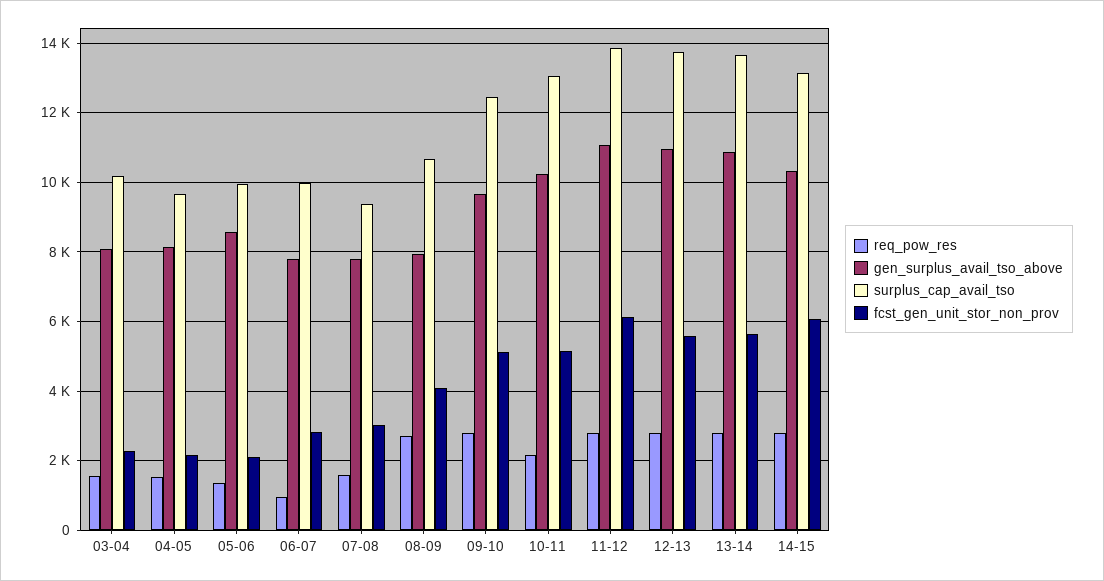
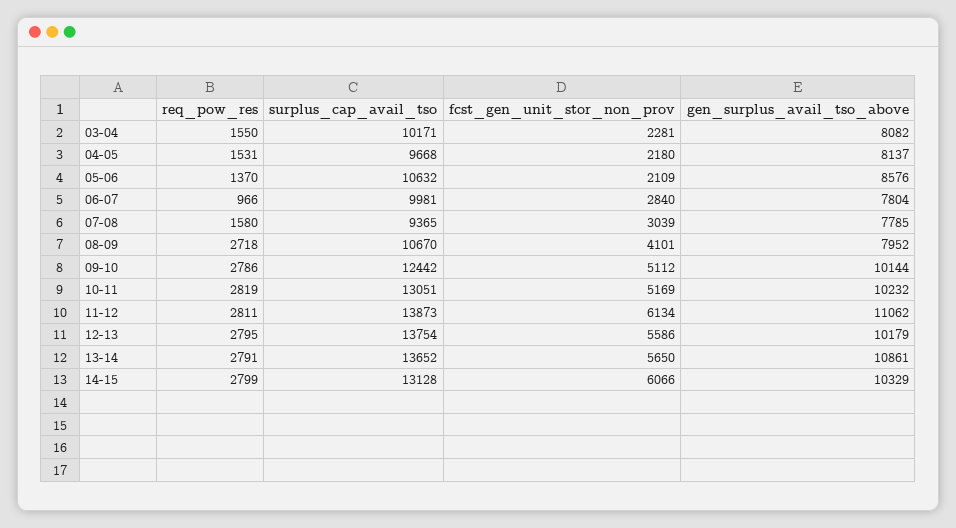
surplus_cap_avail_tso, 05-06: 10000 -> 10632
gen_surplus_avail_tso_above, 09-10: 9600 -> 10144
req_pow_res, 10-11: 2200 -> 2819
gen_surplus_avail_tso_above, 12-13: 11000 -> 10179

